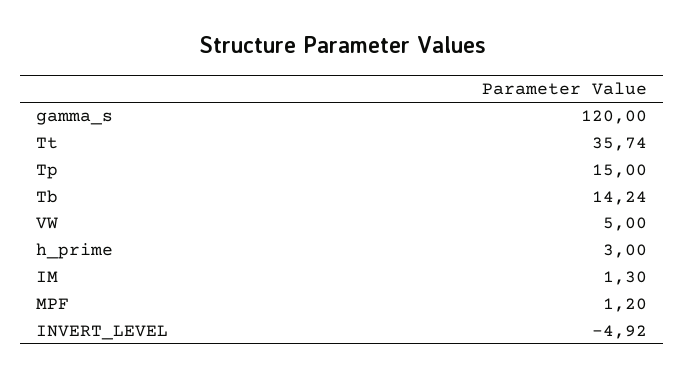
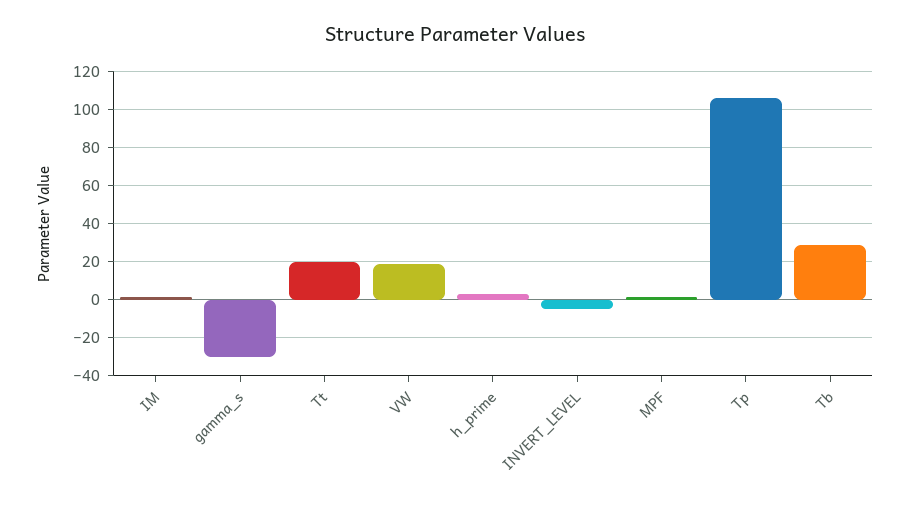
gamma_s: 120 -> -30
Tt: 35.74 -> 20
Tp: 15 -> 105
Tb: 14.24 -> 30
VW: 5 -> 20

